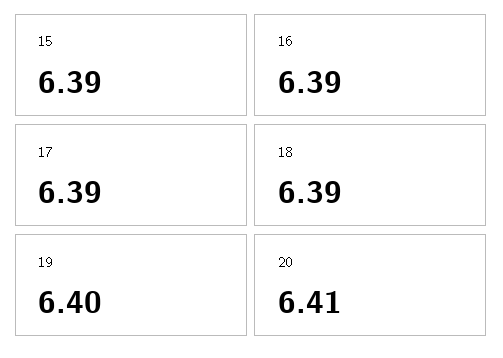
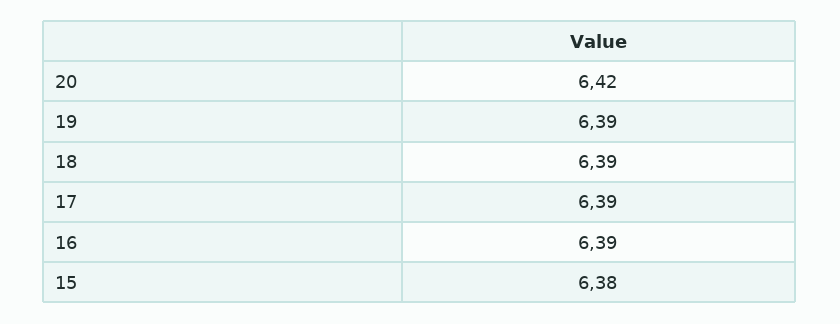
15: 6.39 -> 6.38
19: 6.4 -> 6.39
20: 6.41 -> 6.42

